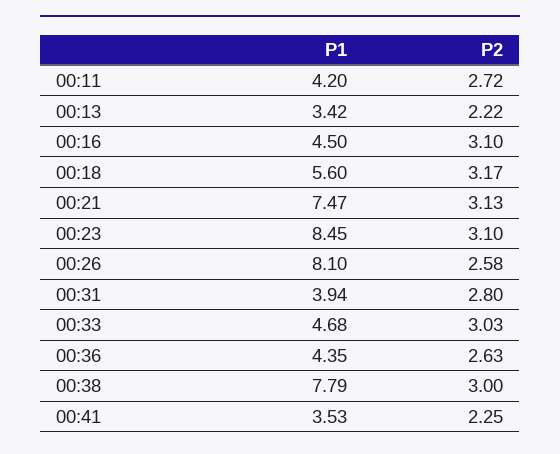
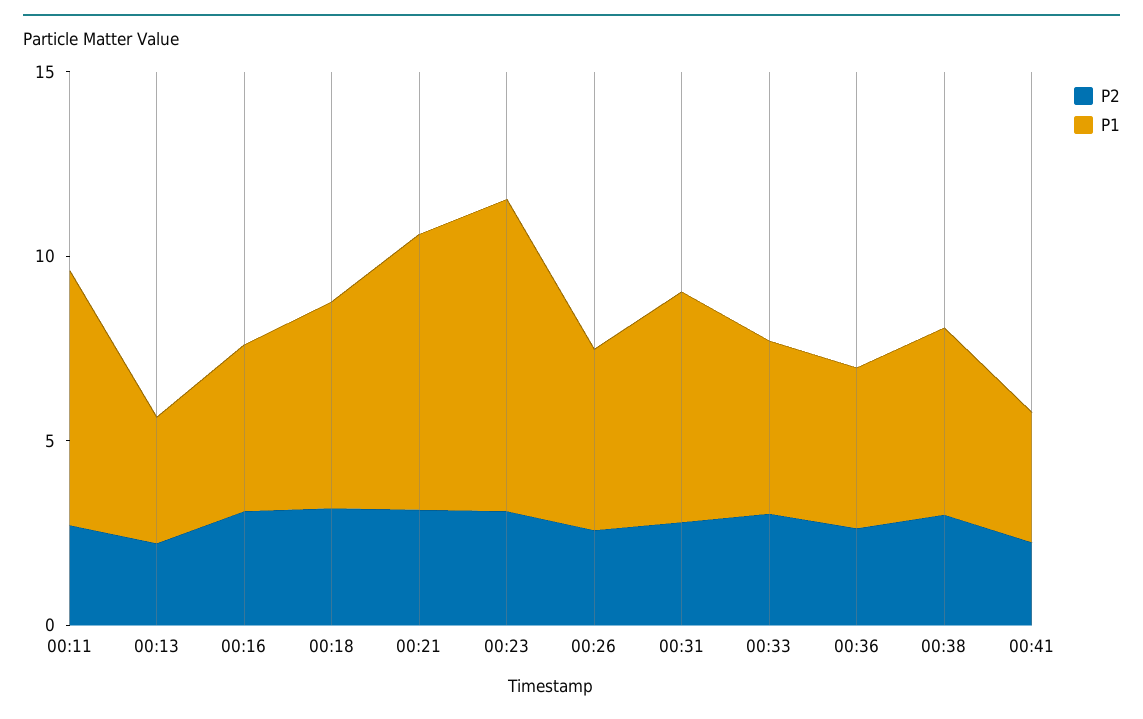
P1, 00:11: 4.2 -> 7
P1, 00:26: 8.1 -> 5
P1, 00:31: 3.94 -> 6
P1, 00:38: 7.79 -> 5

